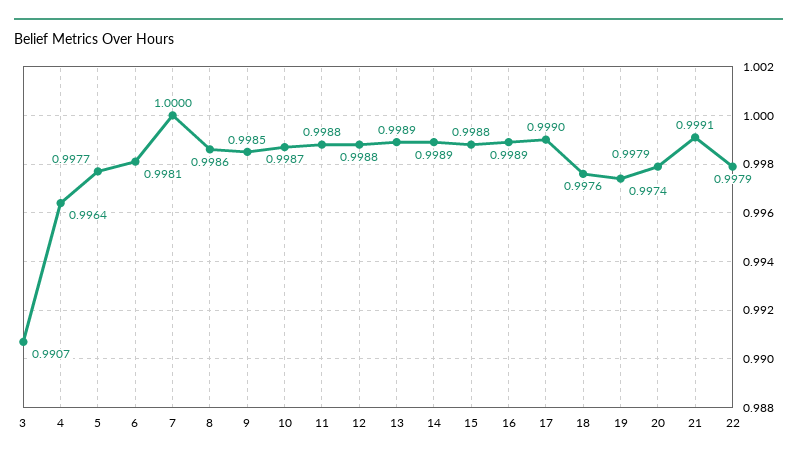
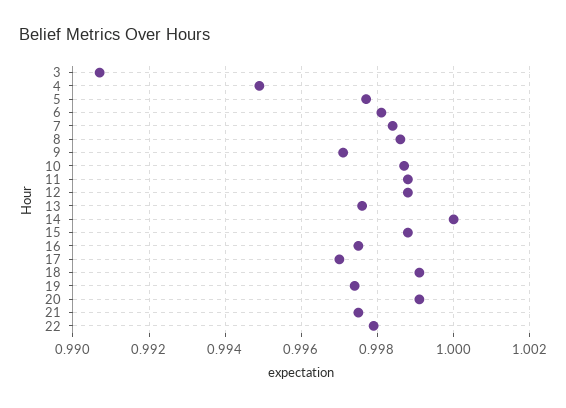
4: 0.9964 -> 0.995
7: 1 -> 0.9985
9: 0.9985 -> 0.997
13: 0.9989 -> 0.9975
14: 0.9989 -> 1
16: 0.9989 -> 0.9975
17: 0.999 -> 0.997
18: 0.9976 -> 0.999
20: 0.9979 -> 0.999
21: 0.9991 -> 0.9975

